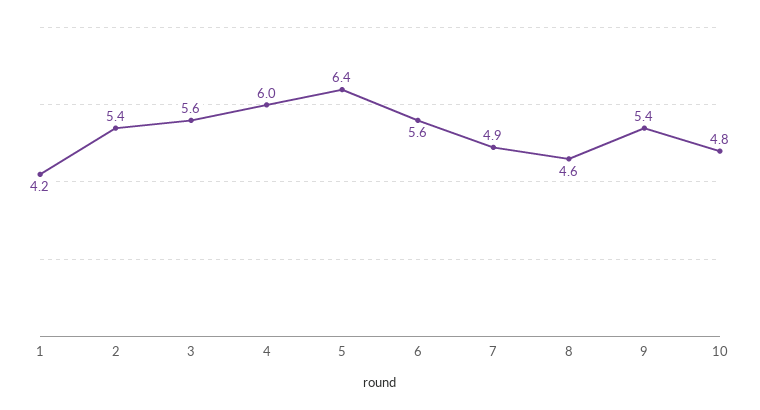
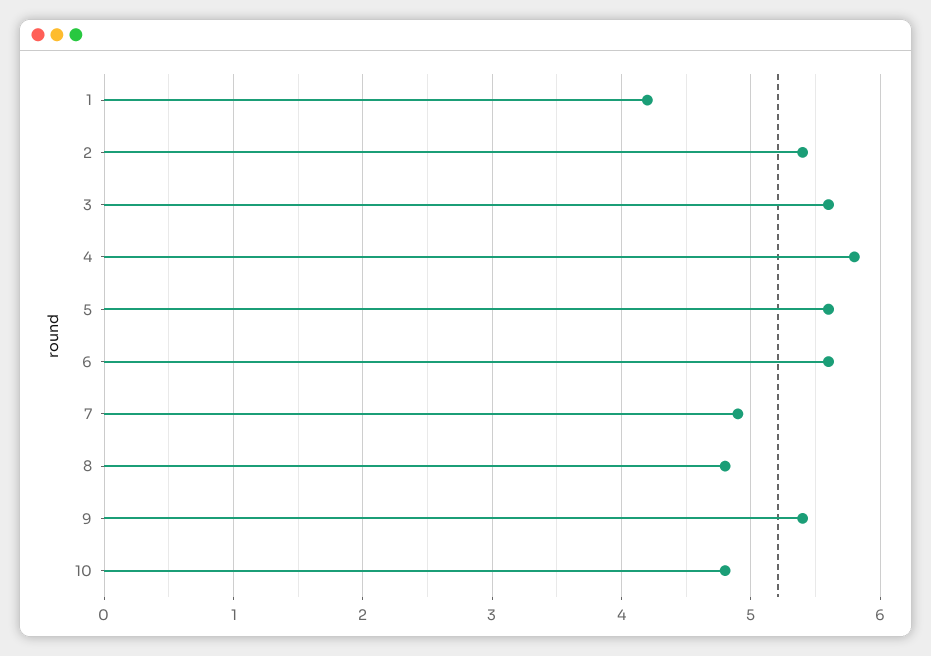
4: 6 -> 5.8
5: 6.4 -> 5.6
8: 4.6 -> 4.8

